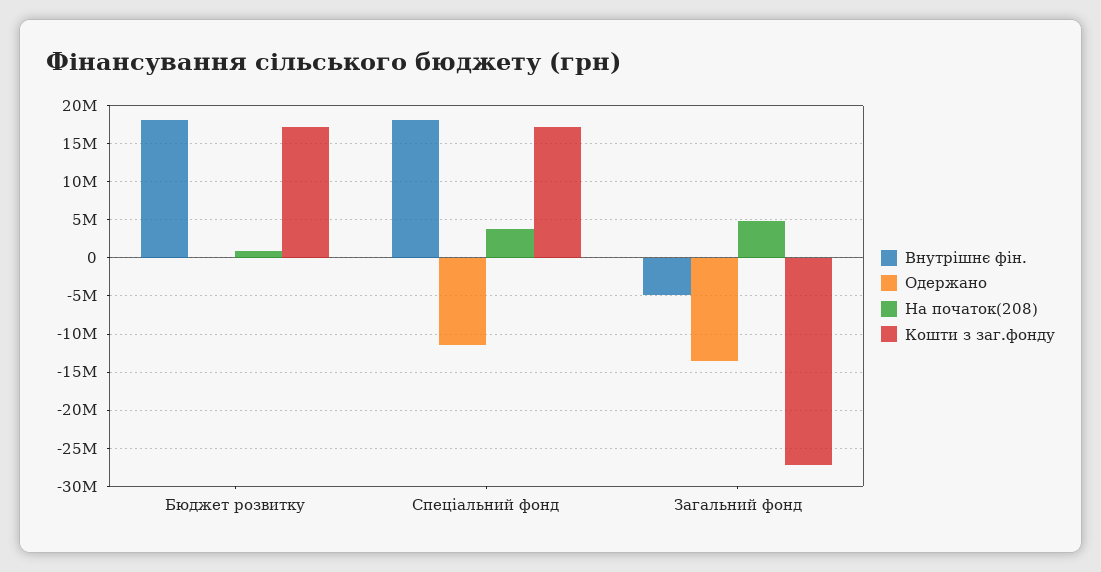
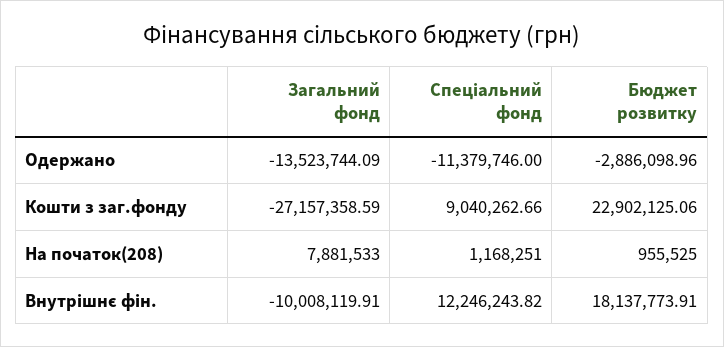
Одержано, Бюджет розвитку: 0 -> -2886098.96
Кошти з заг.фонду, Бюджет розвитку: 17000000 -> 22902125.06
Внутрішнє фін., Спеціальний фонд: 18000000 -> 12246243.82
На початок(208), Спеціальний фонд: 4000000 -> 1168251
Кошти з заг.фонду, Спеціальний фонд: 17000000 -> 9040262.66
Внутрішнє фін., Загальний фонд: -5000000 -> -10008119.91
На початок(208), Загальний фонд: 5000000 -> 7881533

